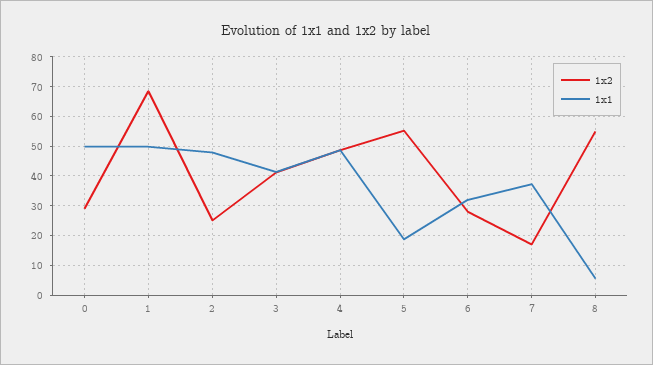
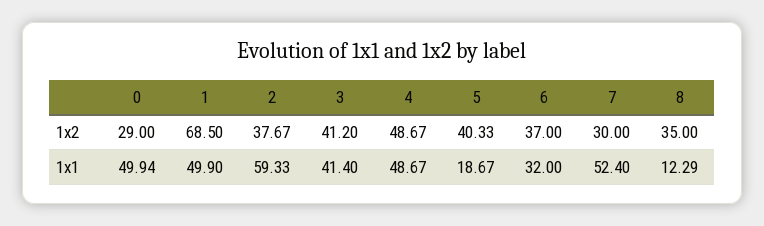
1x2, 2: 25 -> 37.67
1x1, 2: 47.5 -> 59.33
1x2, 5: 55 -> 40.33
1x2, 6: 27.5 -> 37
1x2, 7: 17.5 -> 30
1x1, 7: 37.5 -> 52.4
1x2, 8: 55 -> 35
1x1, 8: 5 -> 12.29

